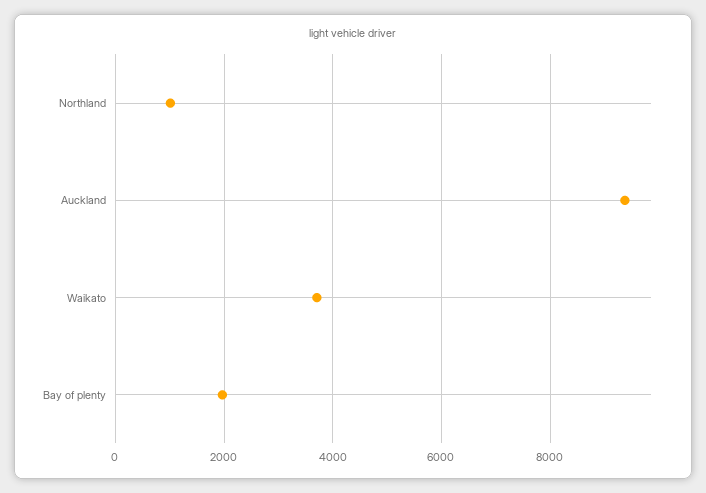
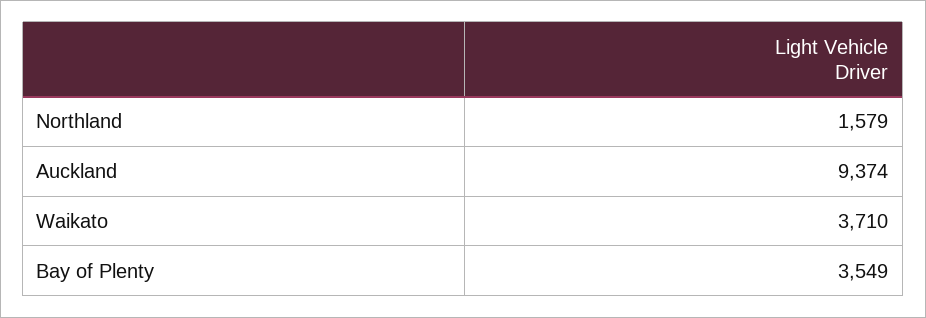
Northland: 1000 -> 1579
Bay of plenty: 2000 -> 3549

